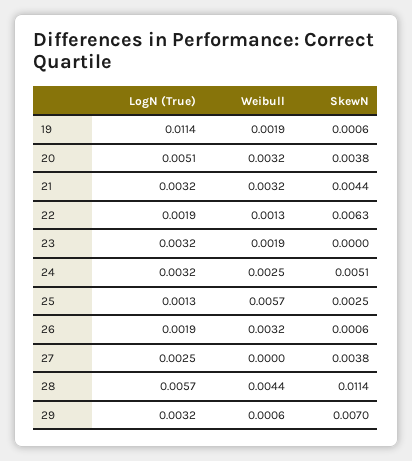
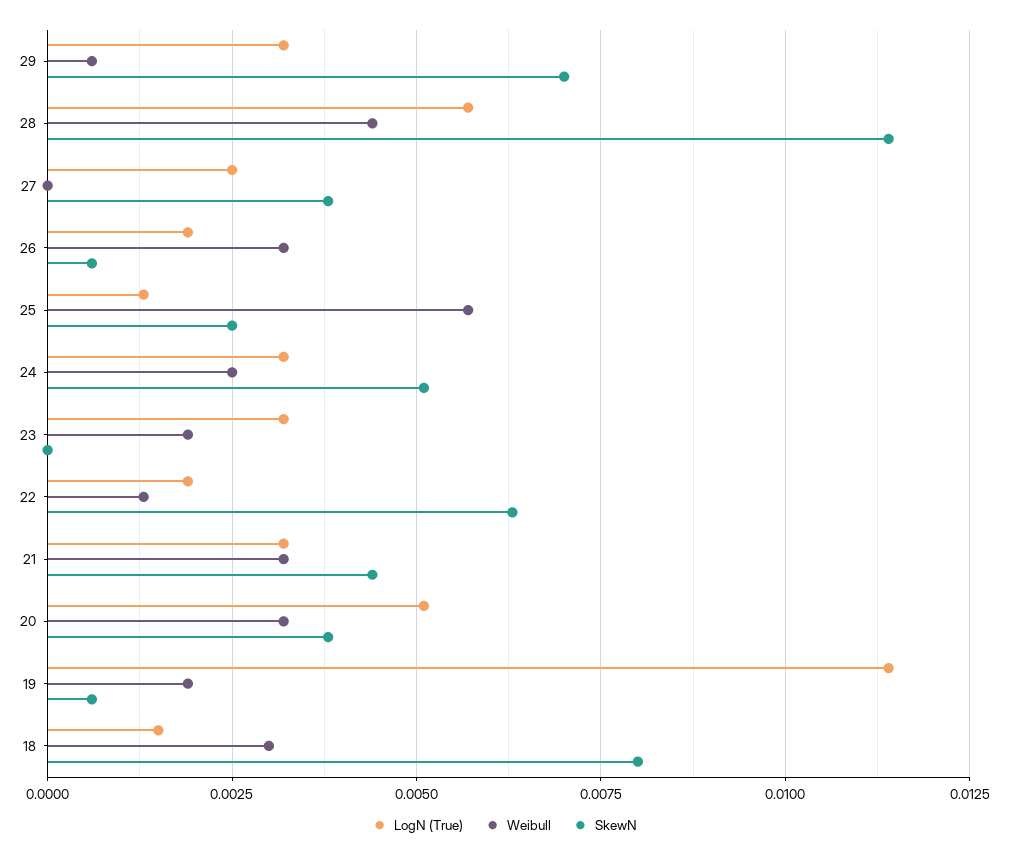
LogN (True), 18: none -> 0.0015
Weibull, 18: none -> 0.003
SkewN, 18: none -> 0.008

